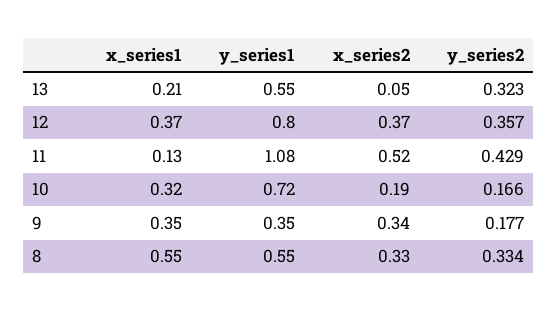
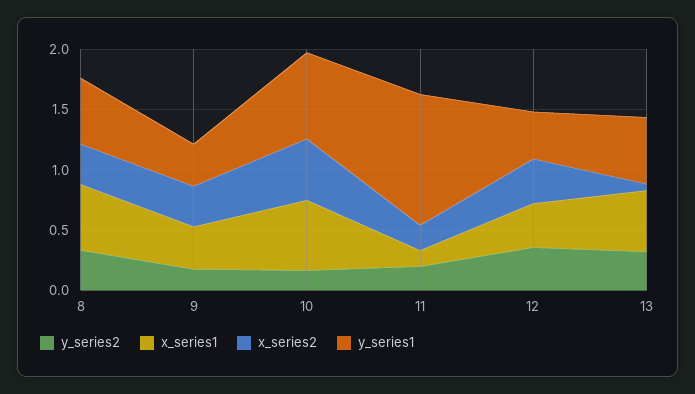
x_series1, 13: 0.21 -> 0.5
y_series1, 12: 0.8 -> 0.4
x_series2, 11: 0.52 -> 0.2
y_series2, 11: 0.429 -> 0.2
x_series1, 10: 0.32 -> 0.6
x_series2, 10: 0.19 -> 0.5

